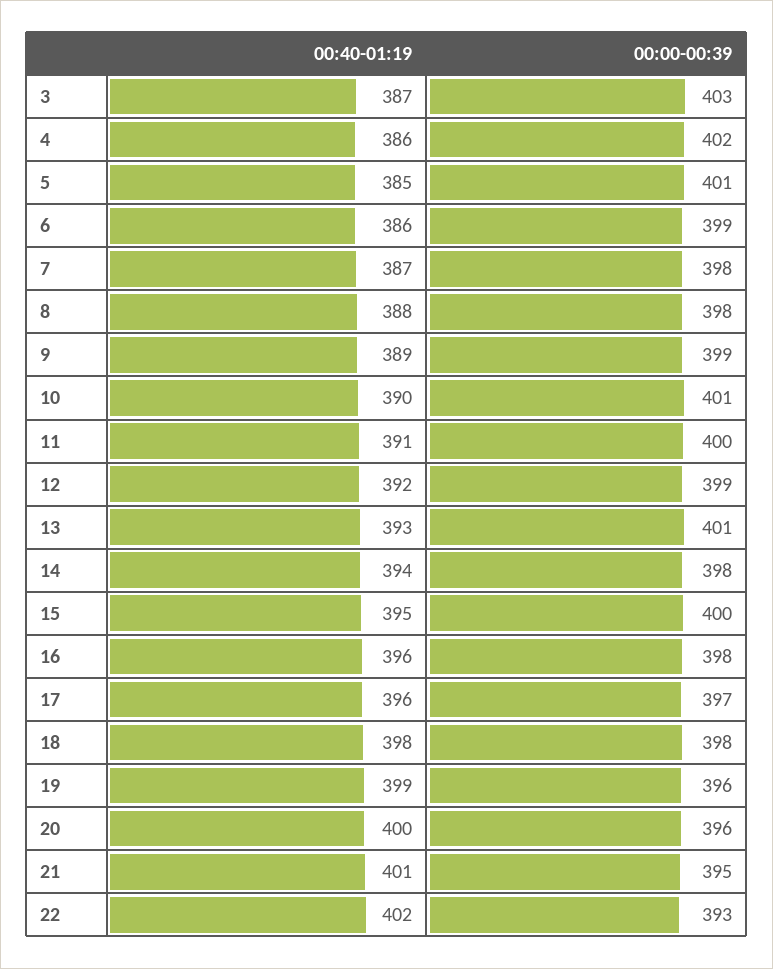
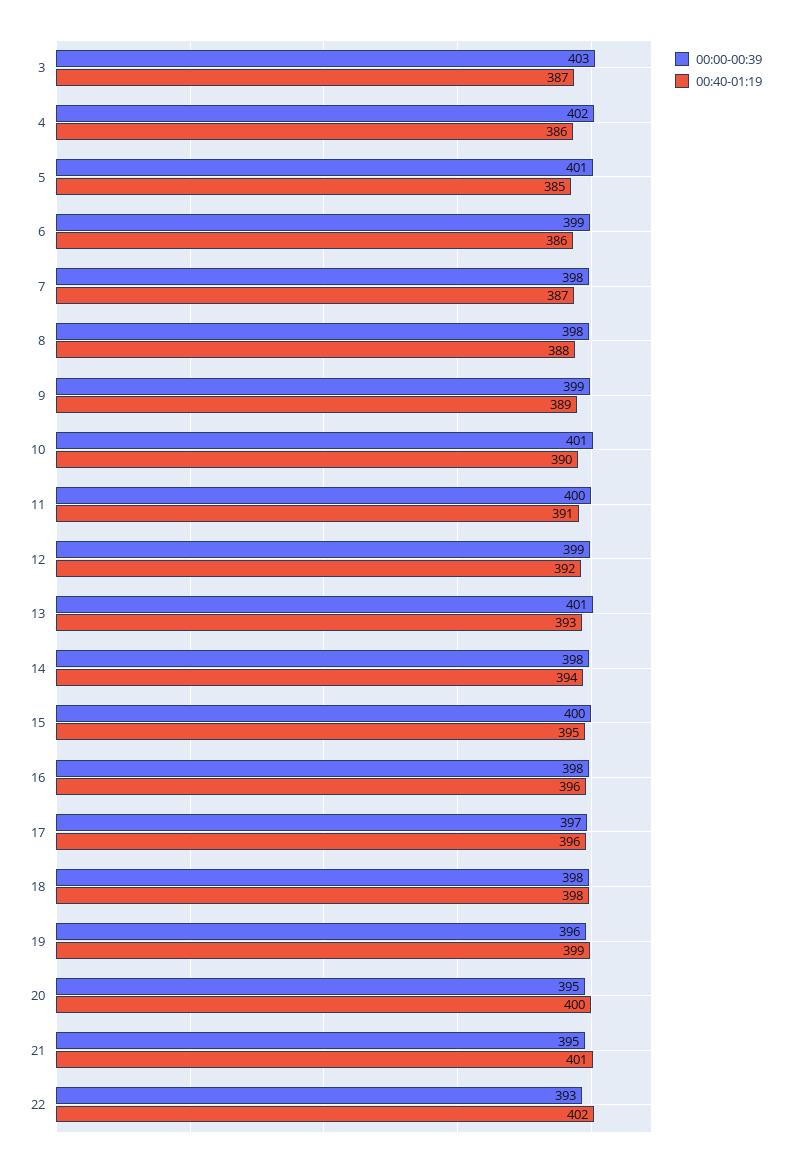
00:00-00:39, 20: 396 -> 395

